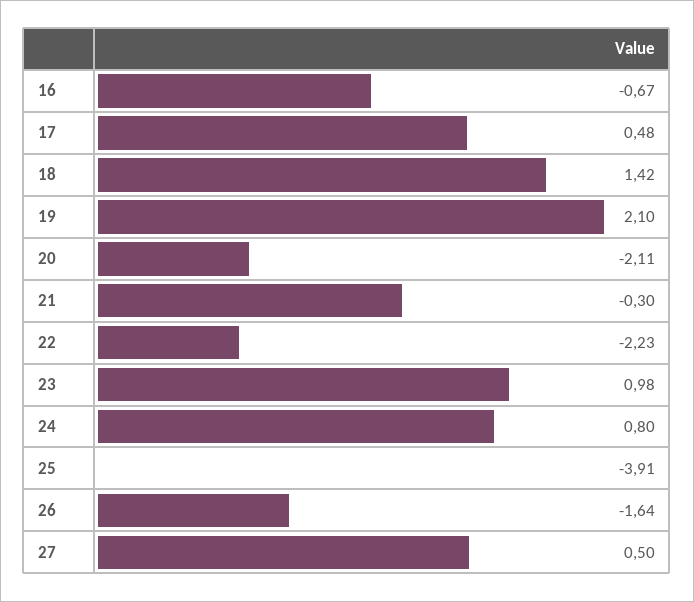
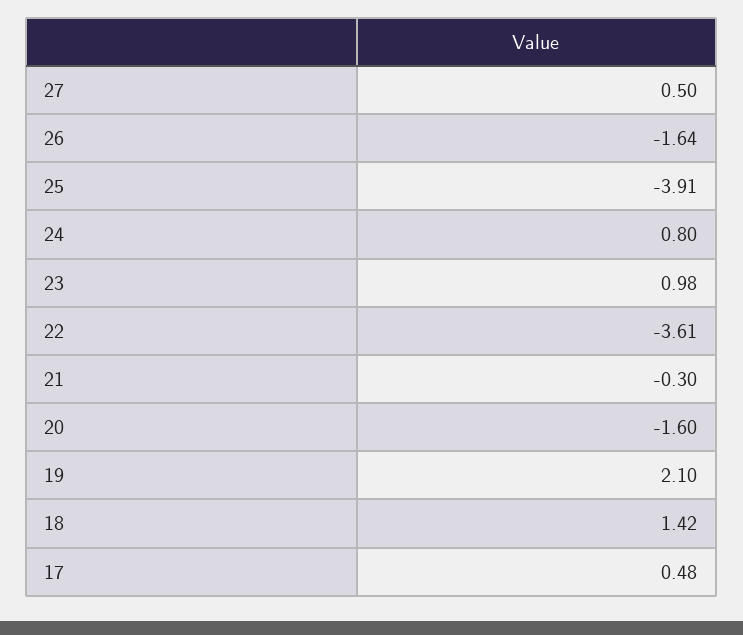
16: -0.67 -> none
20: -2.11 -> -1.6
22: -2.23 -> -3.61

